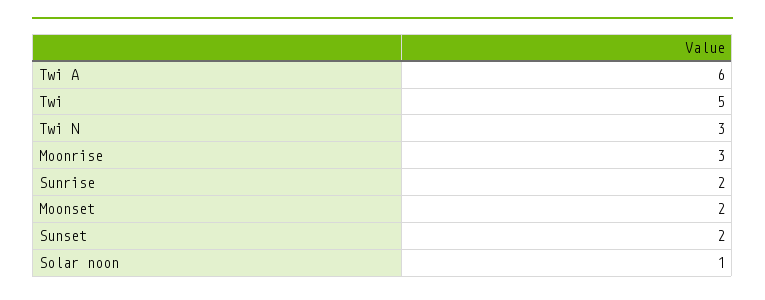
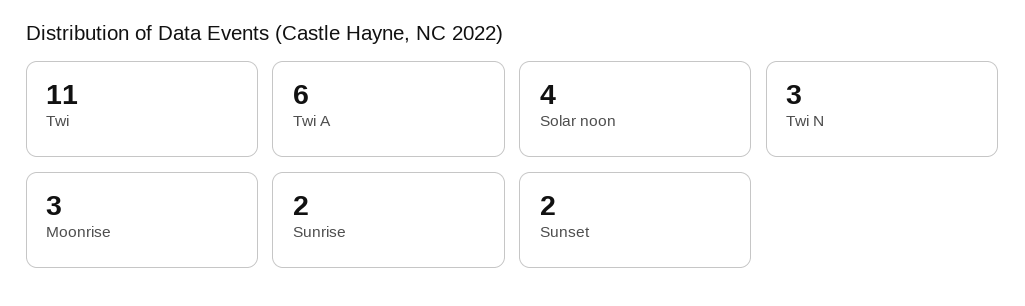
Twi: 5 -> 11
Moonset: 2 -> none
Solar noon: 1 -> 4

